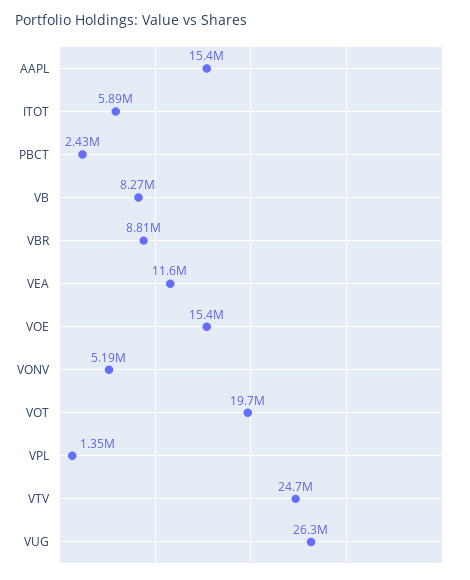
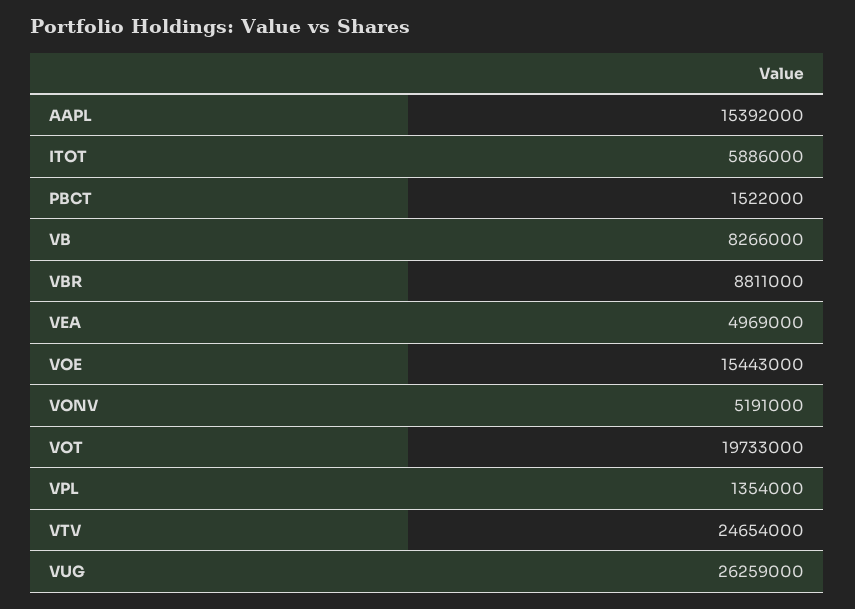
PBCT: 2430000 -> 1522000
VEA: 11600000 -> 4969000

